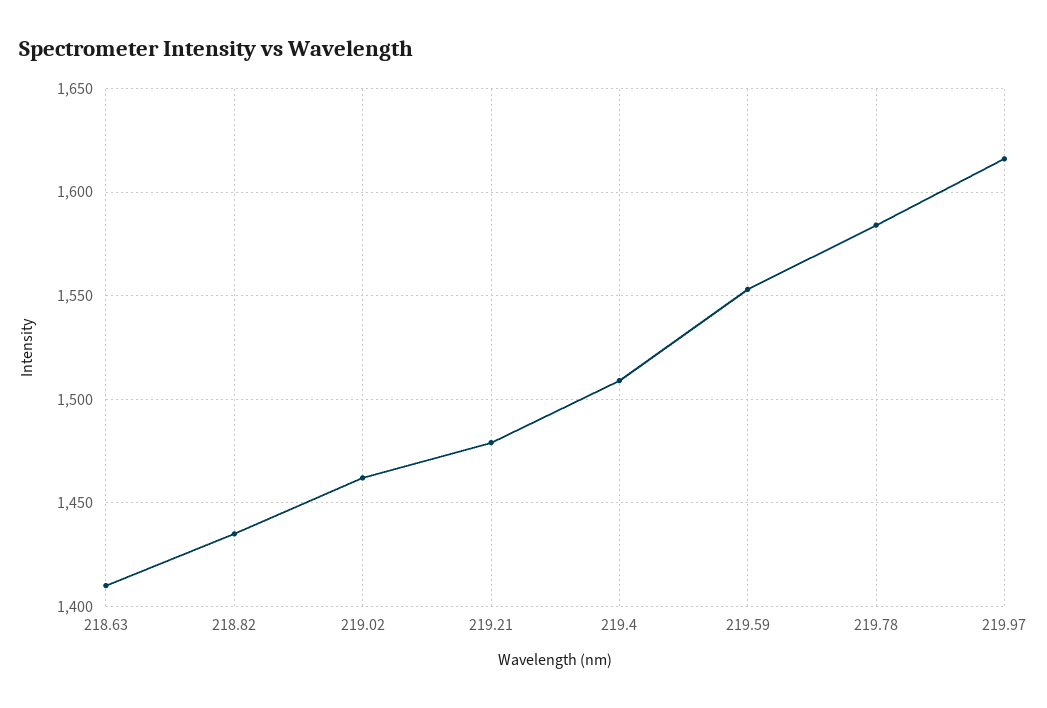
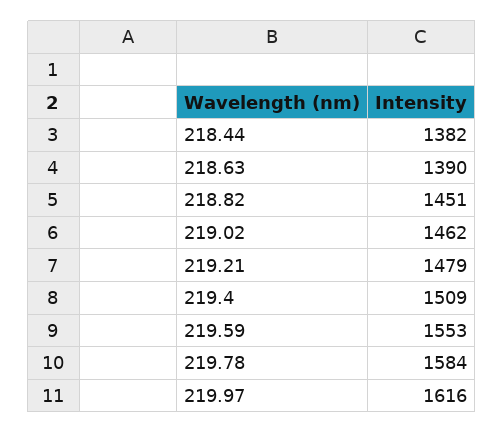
218.63: 1410 -> 1390
218.82: 1435 -> 1451
218.44: none -> 1382

